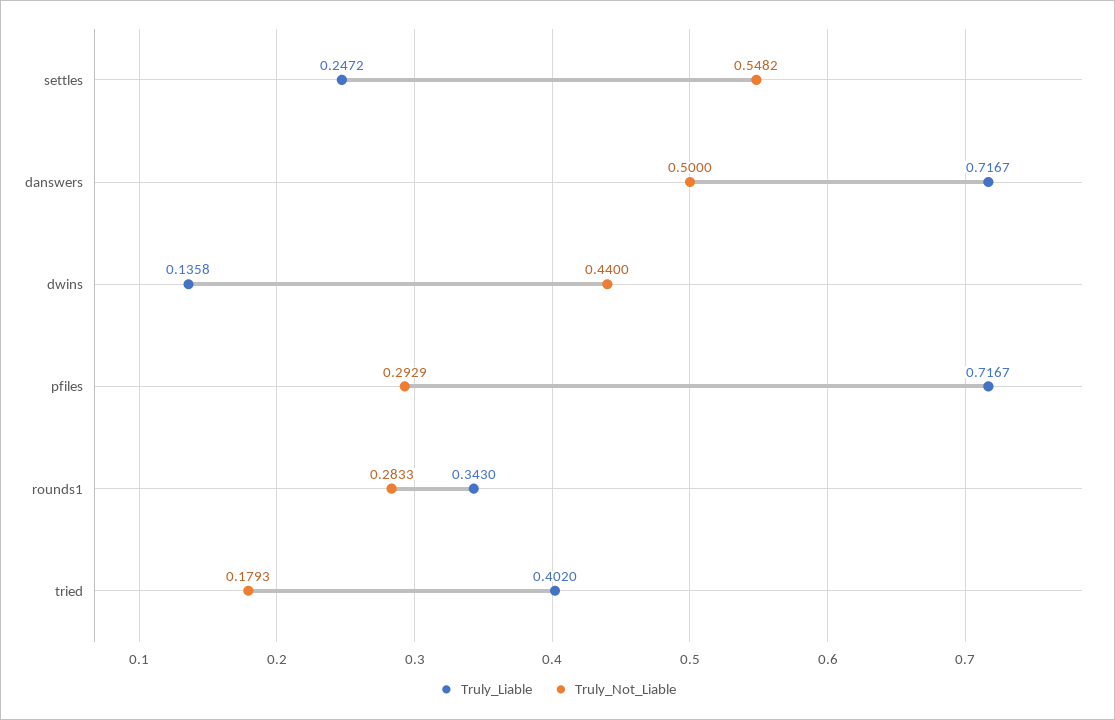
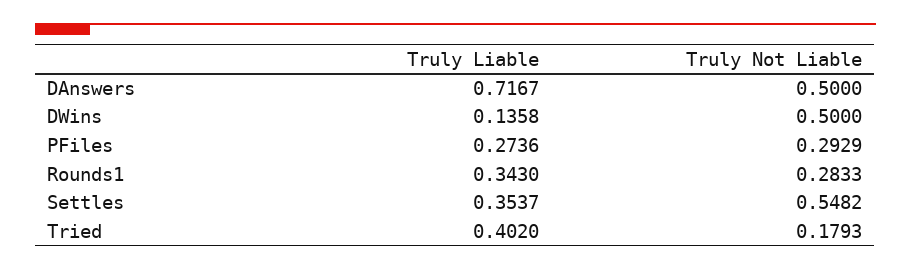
Truly_Liable, settles: 0.2472 -> 0.3537
Truly_Not_Liable, dwins: 0.44 -> 0.5
Truly_Liable, pfiles: 0.7167 -> 0.2736

